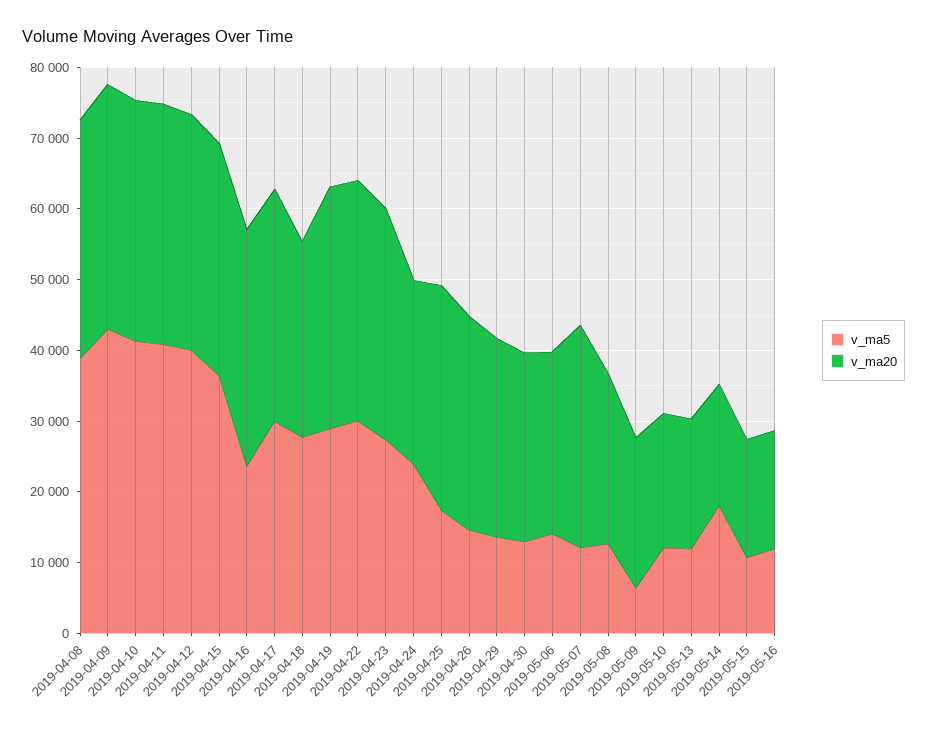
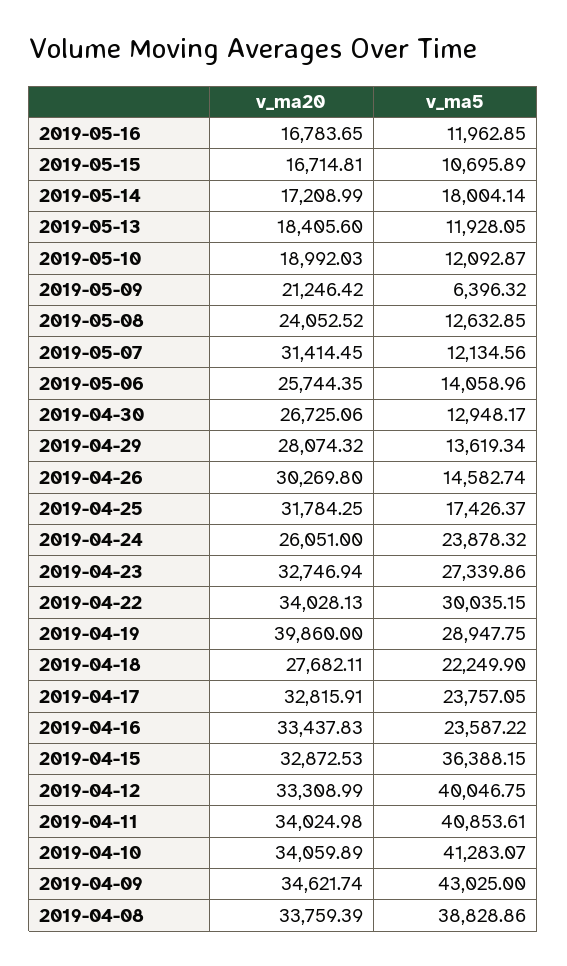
v_ma5, 2019-04-17: 30000 -> 23757.05
v_ma5, 2019-04-18: 28000 -> 22249.9
v_ma20, 2019-04-19: 34000 -> 39860

